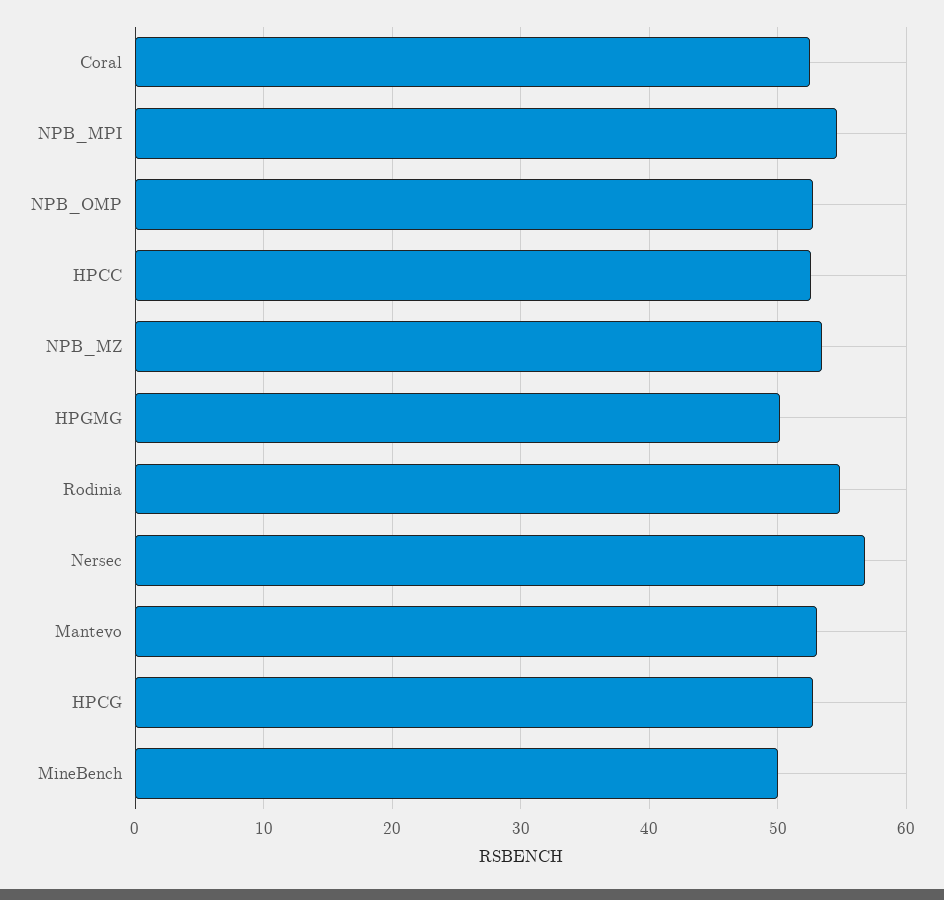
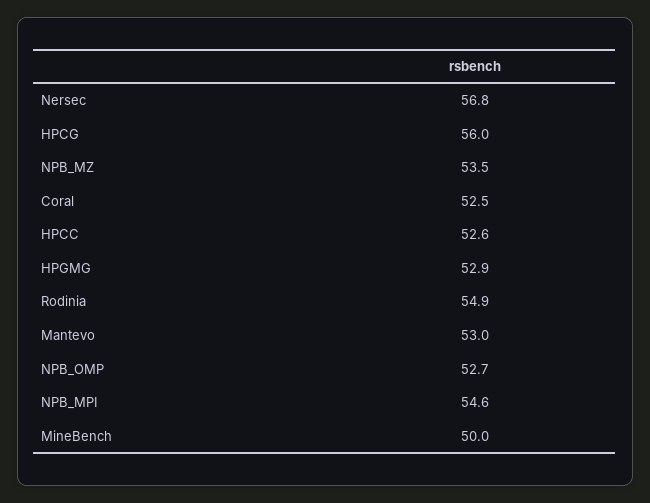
HPGMG: 50 -> 52.9
HPCG: 53 -> 56

